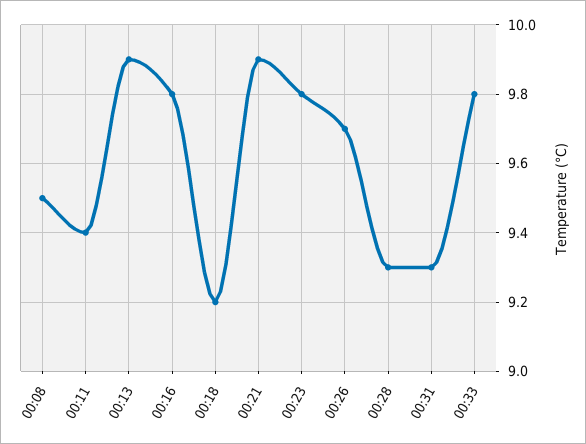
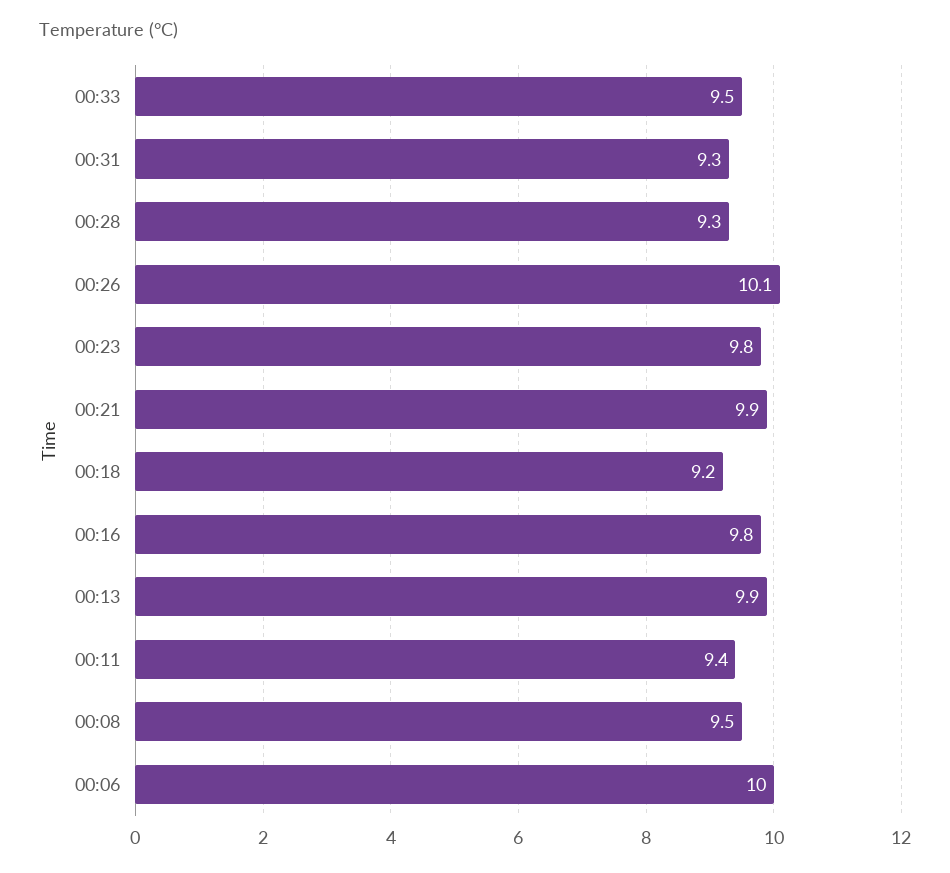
00:26: 9.7 -> 10.1
00:33: 9.8 -> 9.5
00:06: none -> 10

